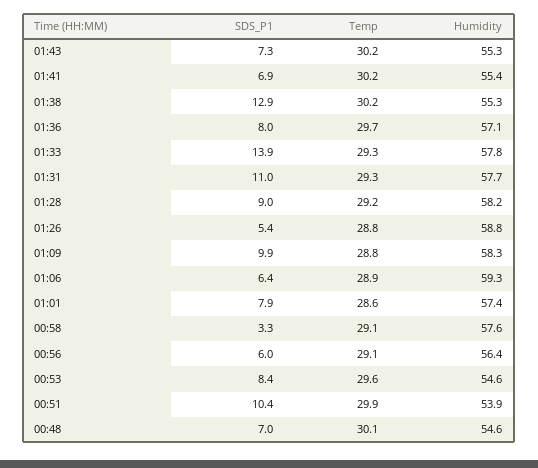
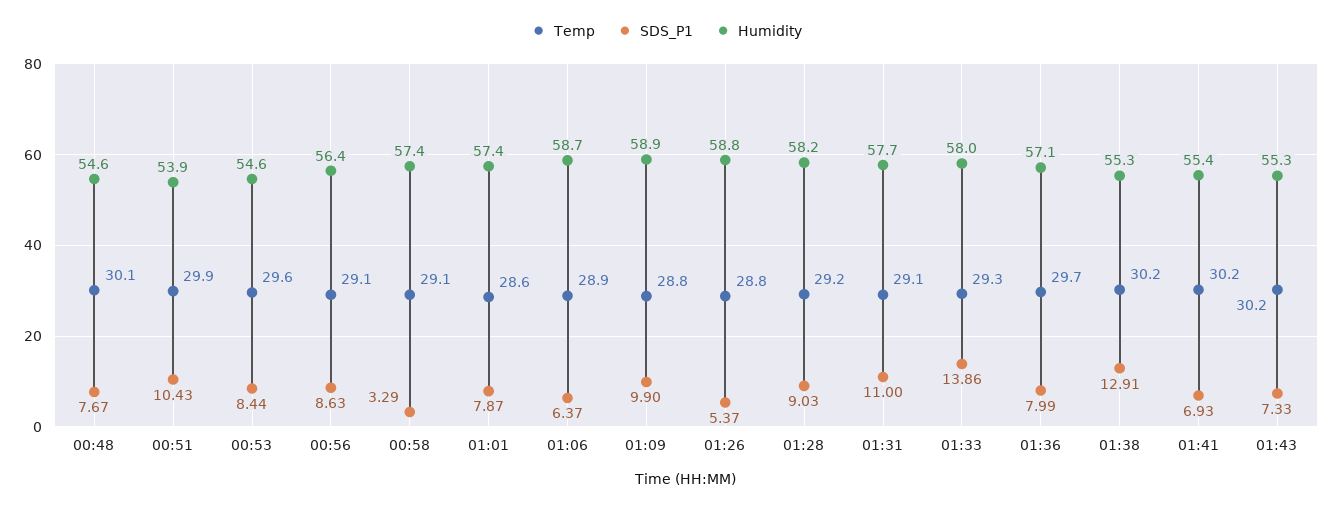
Humidity, 01:33: 57.8 -> 58
Temp, 01:31: 29.3 -> 29.1
Humidity, 01:09: 58.3 -> 58.9
Humidity, 01:06: 59.3 -> 58.7
Humidity, 00:58: 57.6 -> 57.4
SDS_P1, 00:56: 6 -> 8.63
SDS_P1, 00:48: 7 -> 7.67

